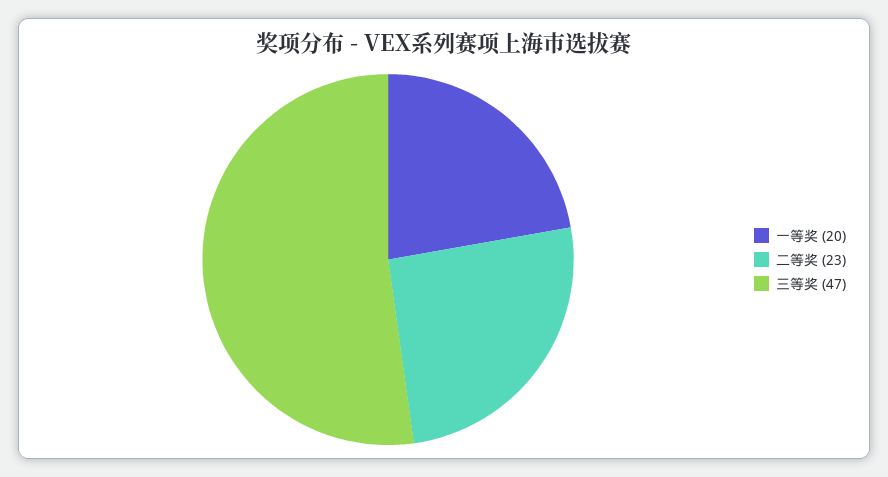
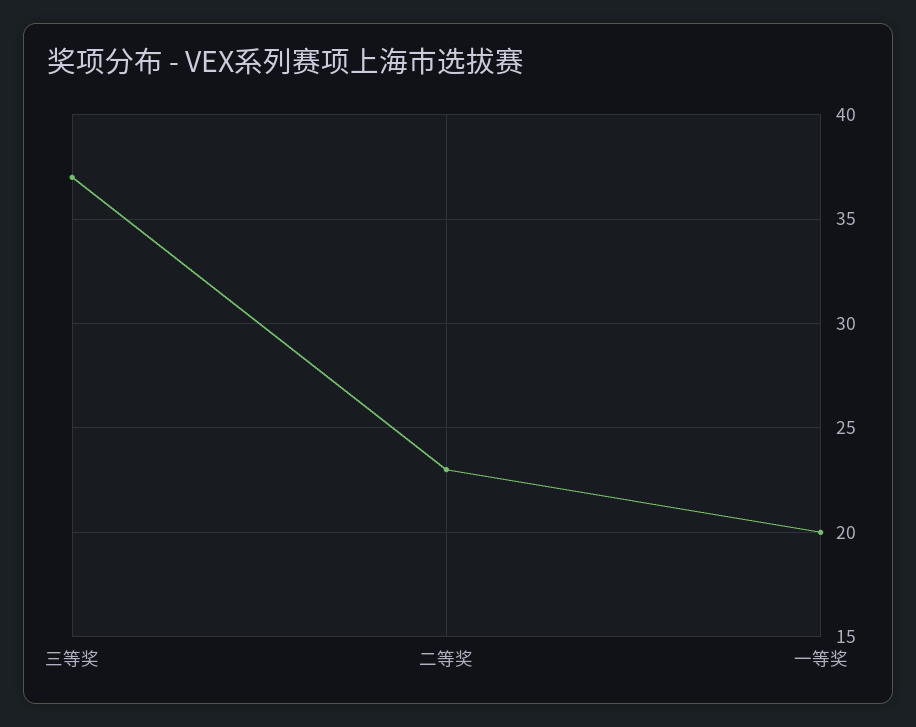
三等奖: 47 -> 37

